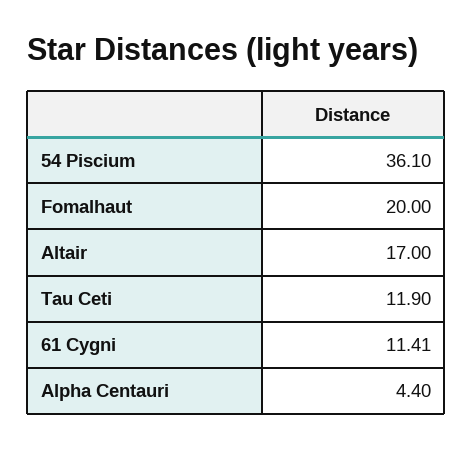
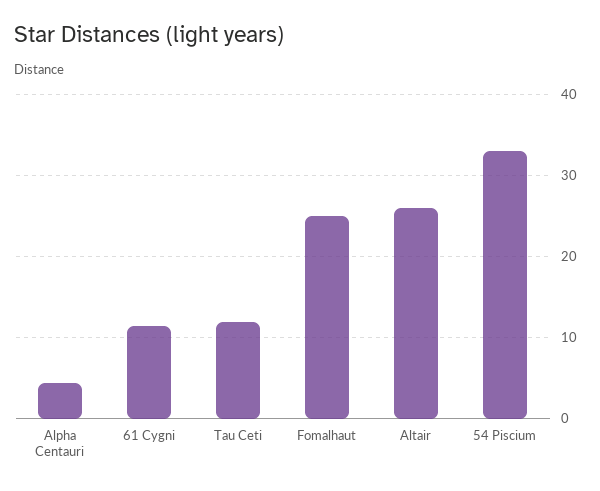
54 Piscium: 36.1 -> 33
Fomalhaut: 20 -> 25
Altair: 17 -> 26

